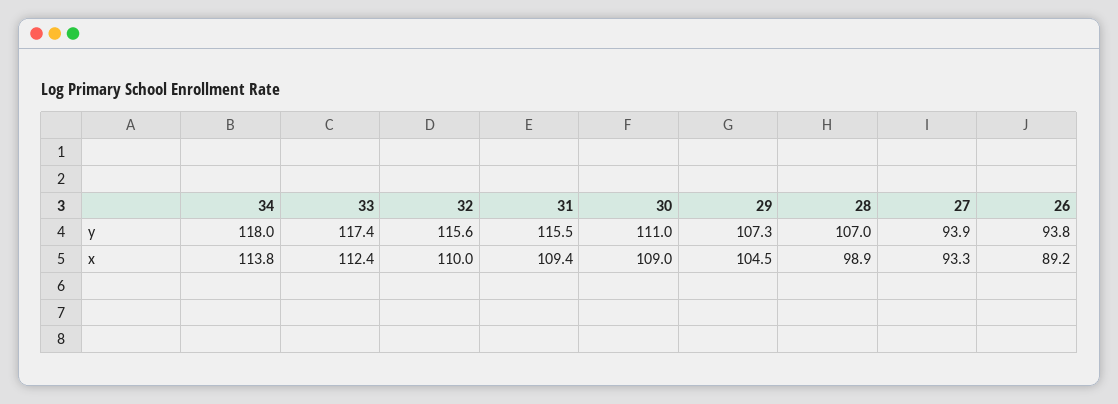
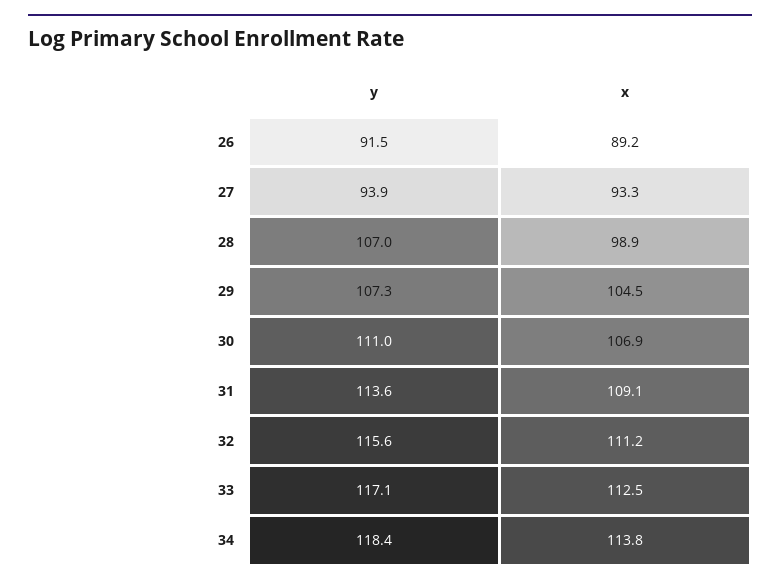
34, y: 118 -> 118.4
33, y: 117.4 -> 117.1
31, y: 115.5 -> 113.6
26, y: 93.8 -> 91.5
33, x: 112.4 -> 112.5
32, x: 110 -> 111.2
31, x: 109.4 -> 109.1
30, x: 109 -> 106.9

